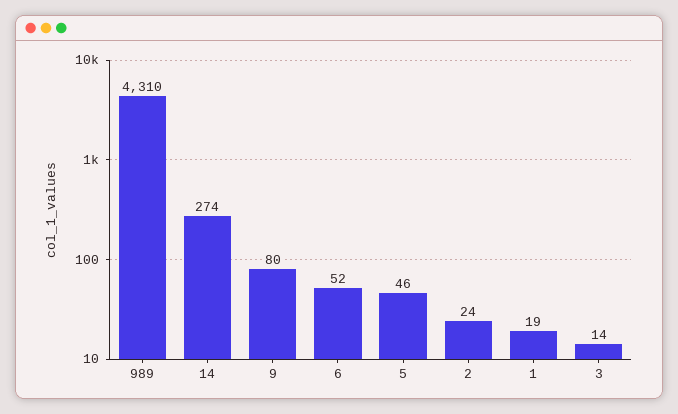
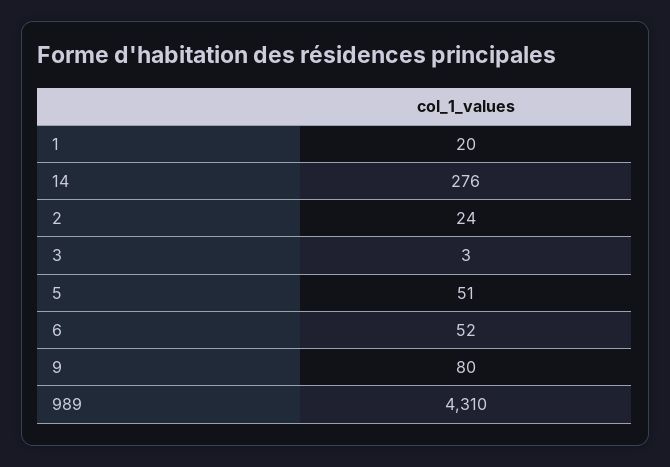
14: 274 -> 276
5: 46 -> 51
1: 19 -> 20
3: 14 -> 3

